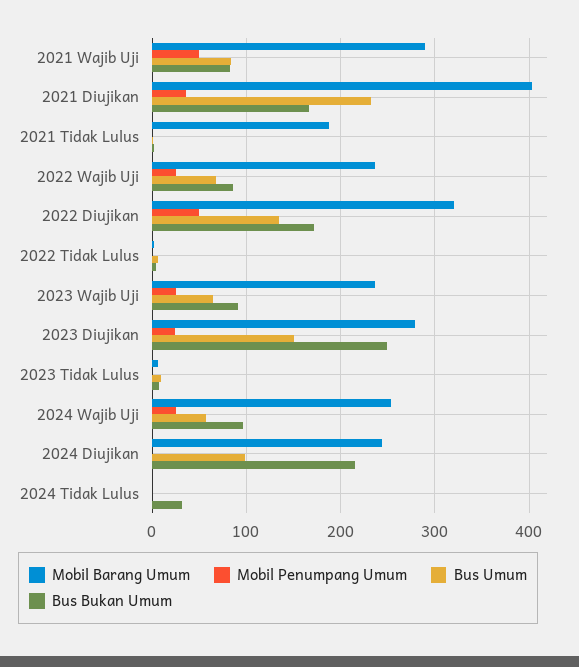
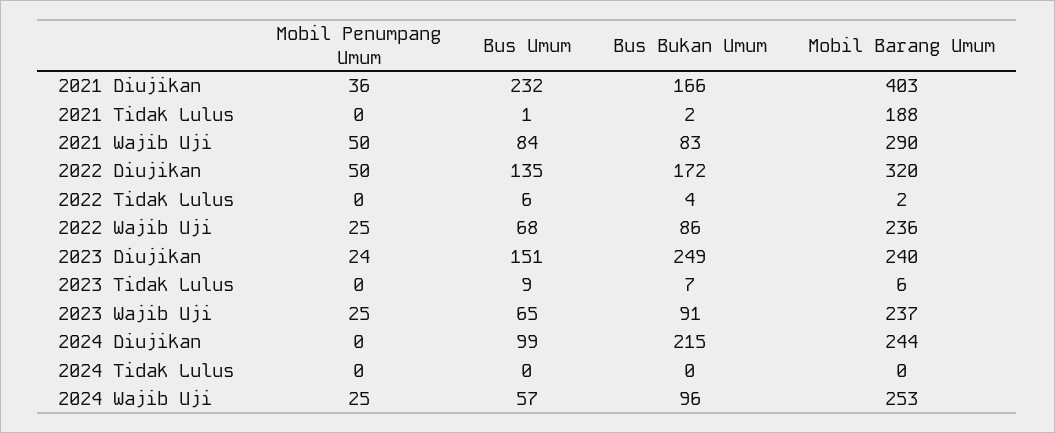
Mobil Barang Umum, 2023 Diujikan: 280 -> 240
Bus Bukan Umum, 2024 Tidak Lulus: 30 -> 0

